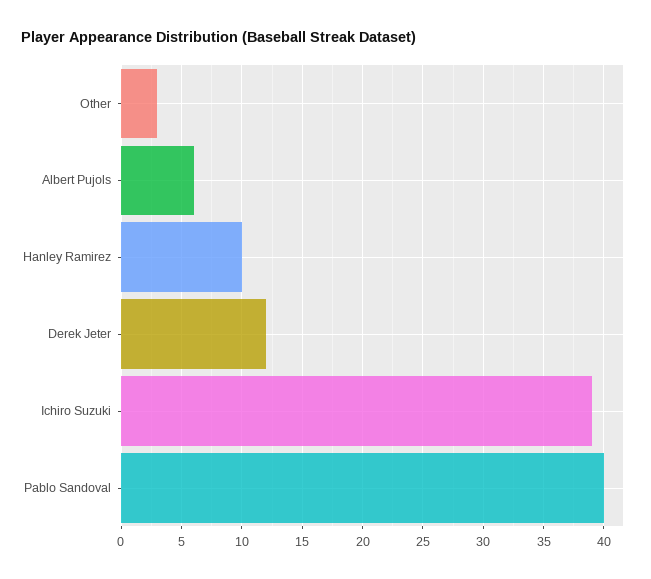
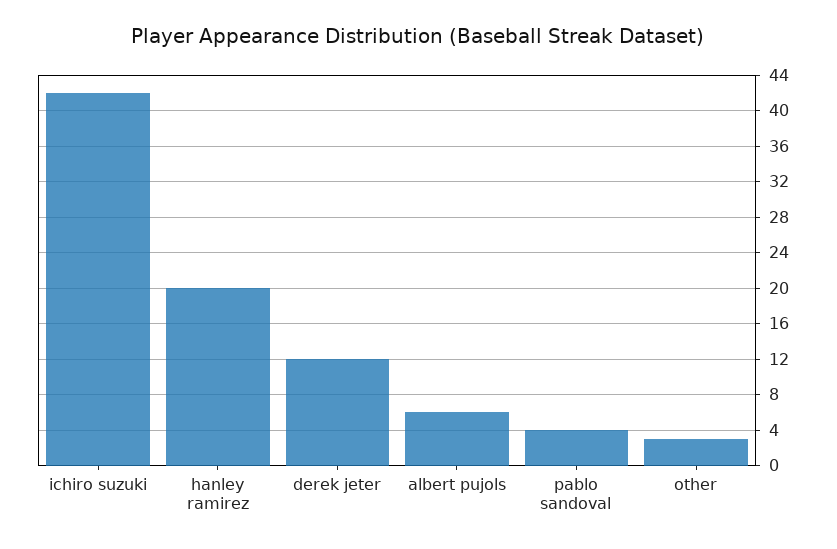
Hanley Ramirez: 10 -> 20
Ichiro Suzuki: 39 -> 42
Pablo Sandoval: 40 -> 4

